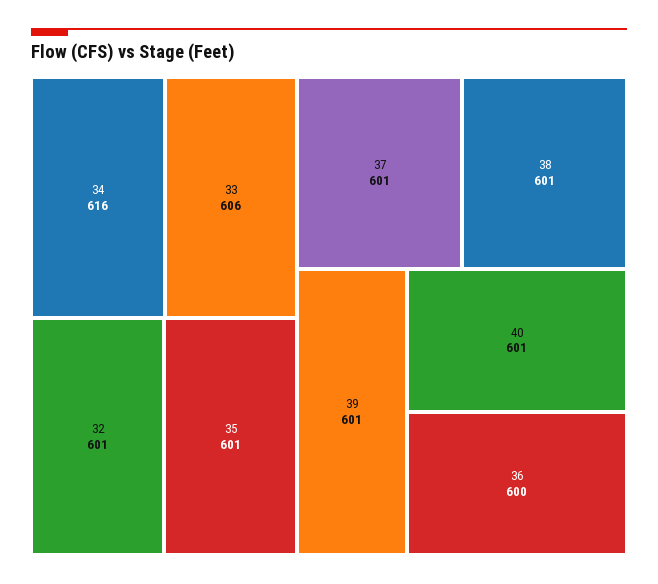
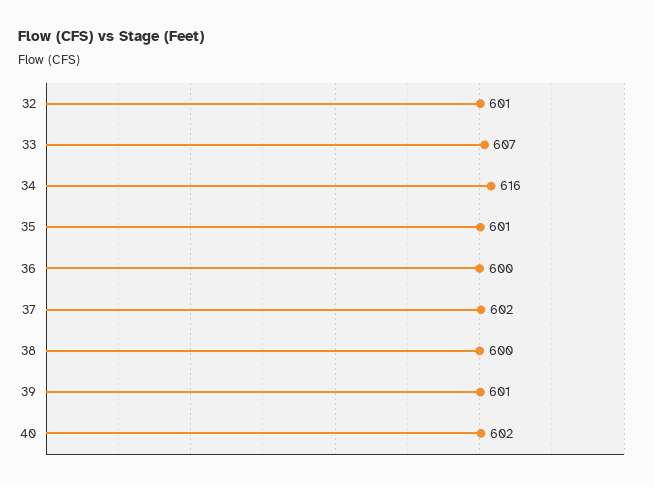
33: 606 -> 607
37: 601 -> 602
38: 601 -> 600
40: 601 -> 602

